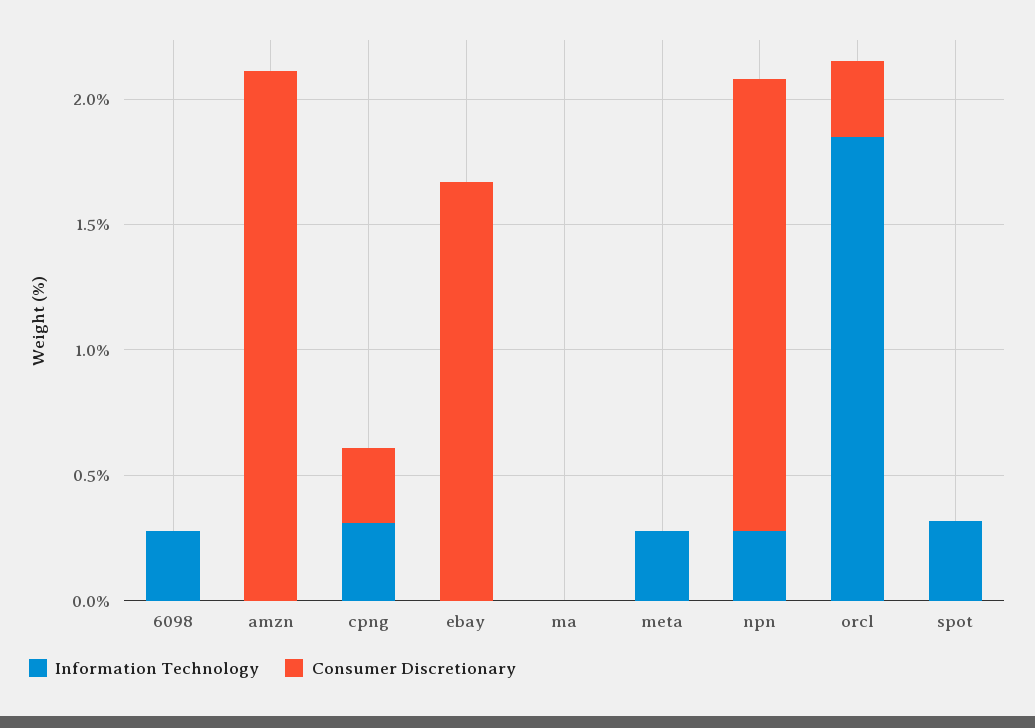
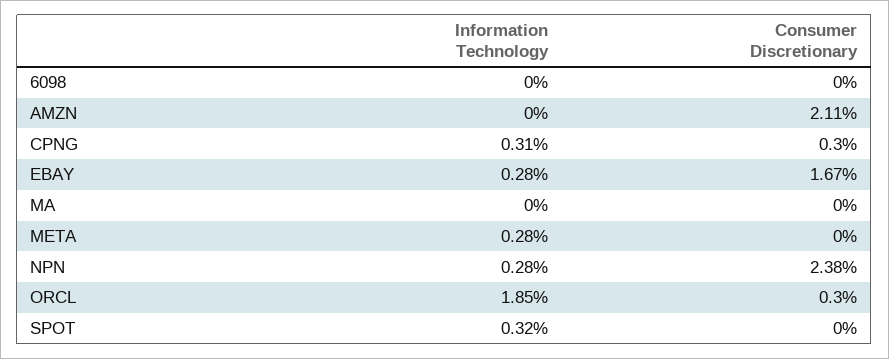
Information Technology, 6098: 0.3 -> 0
Information Technology, ebay: 0 -> 0.28
Consumer Discretionary, npn: 1.8 -> 2.38

